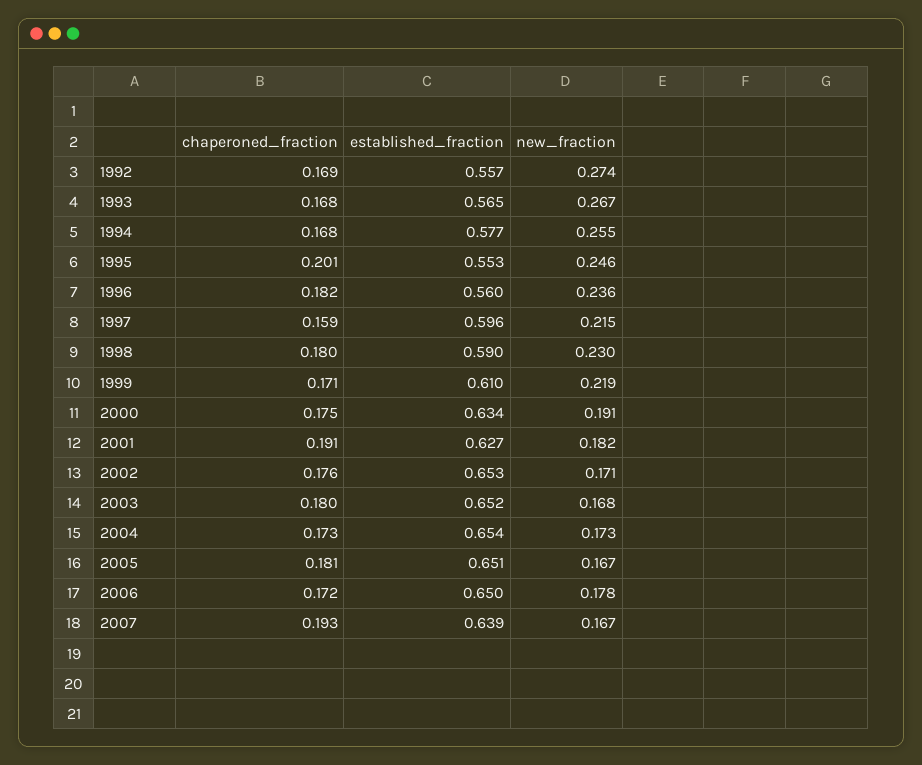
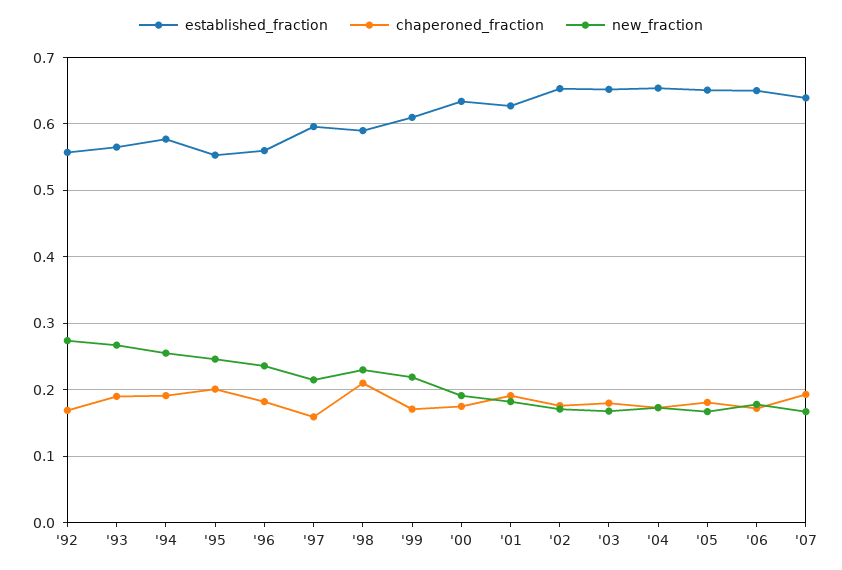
chaperoned_fraction, 1993: 0.168 -> 0.19
chaperoned_fraction, 1994: 0.168 -> 0.19
chaperoned_fraction, 1998: 0.18 -> 0.21

